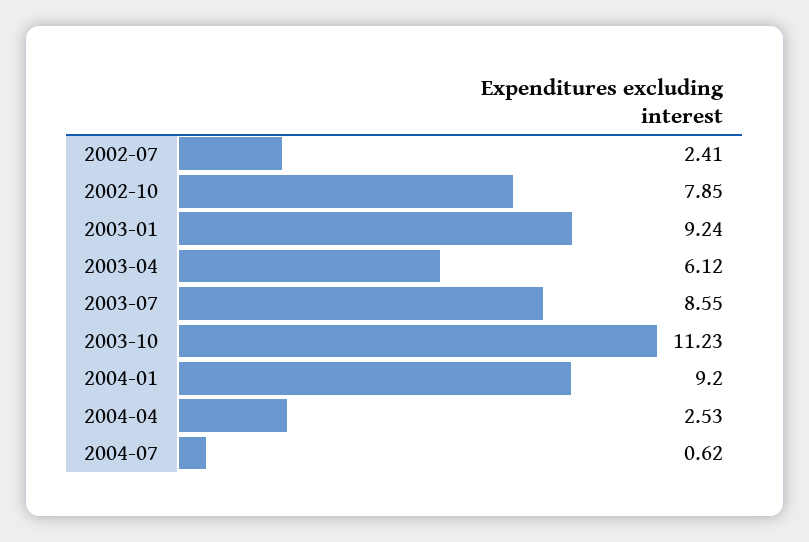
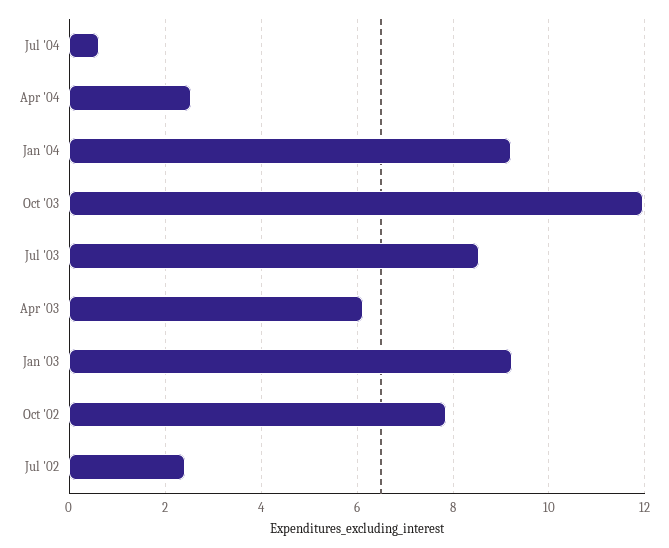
2003-10: 11.23 -> 12

